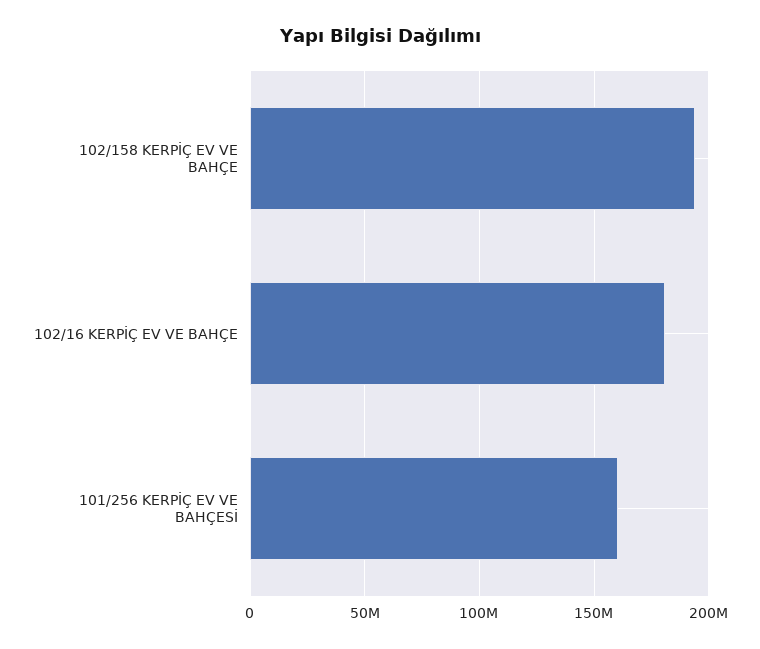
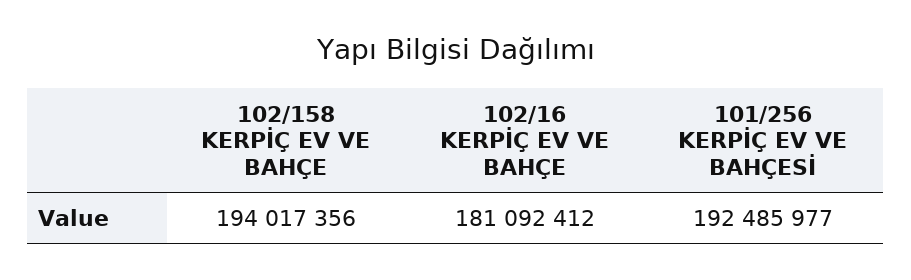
101/256 KERPİÇ EV VE BAHÇESİ: 160000000 -> 192485977

